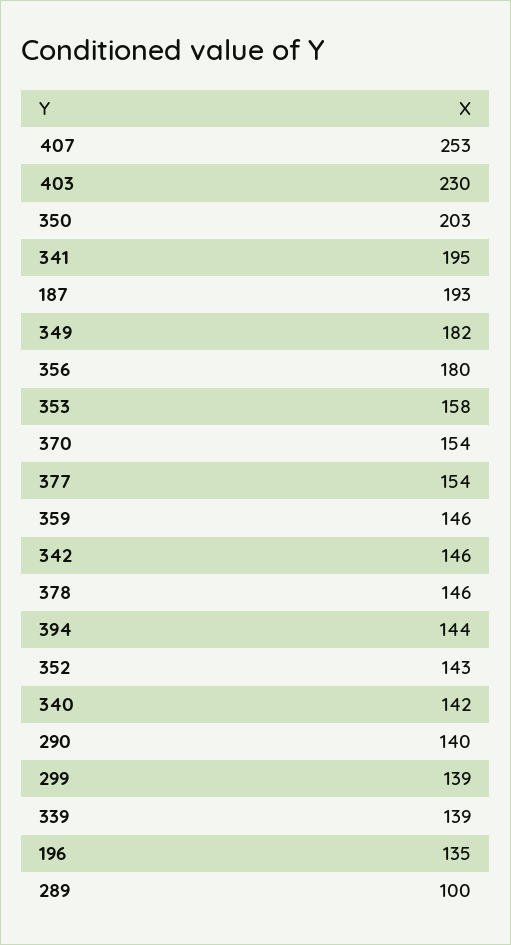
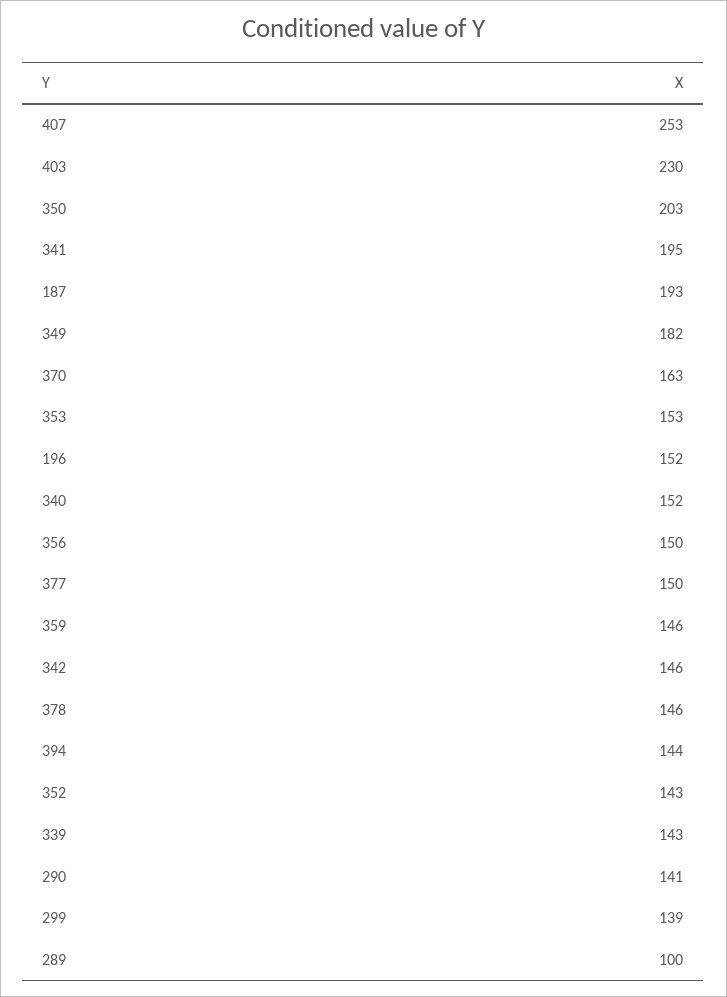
356: 180 -> 150
353: 158 -> 153
370: 154 -> 163
377: 154 -> 150
340: 142 -> 152
290: 140 -> 141
339: 139 -> 143
196: 135 -> 152

